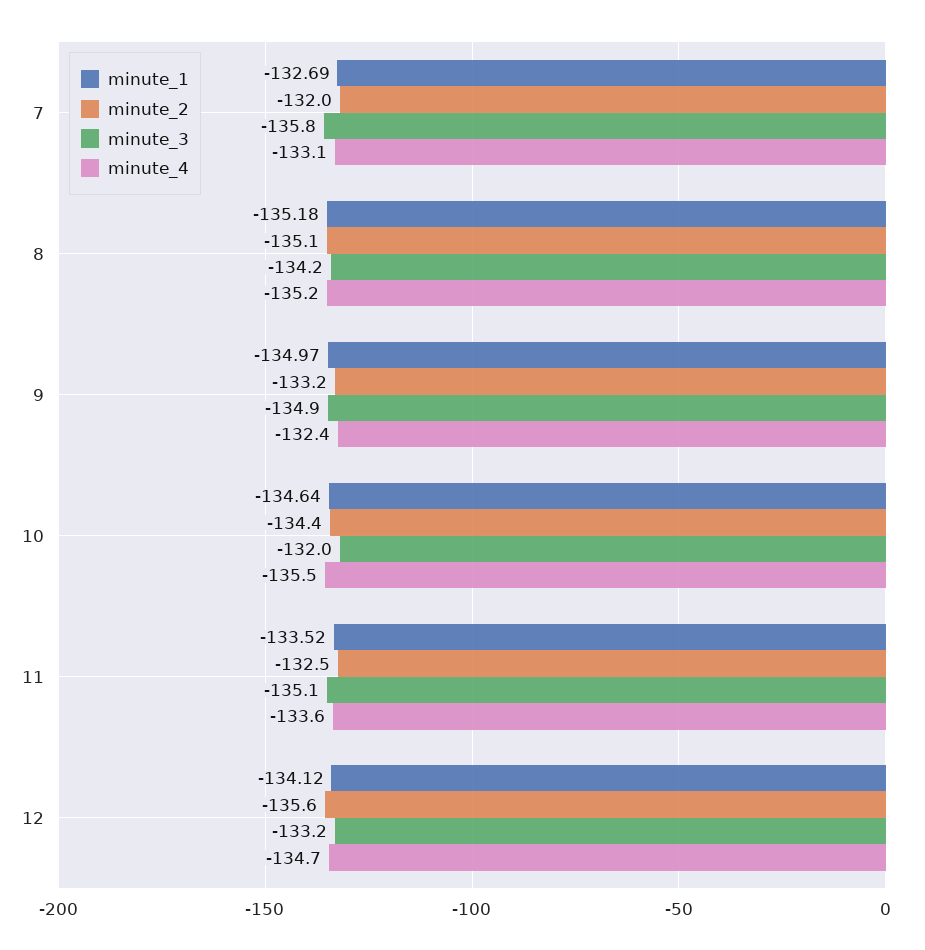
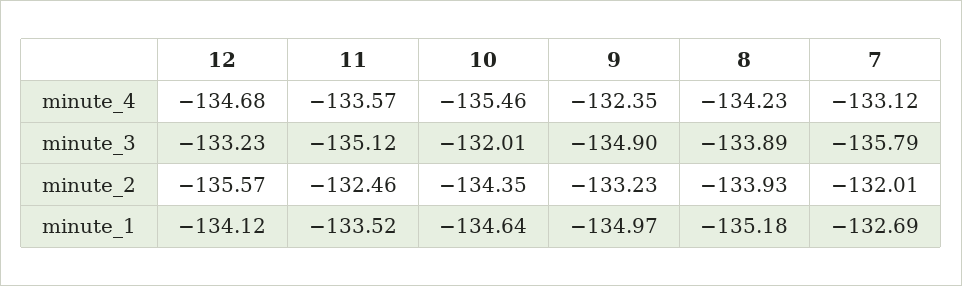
minute_2, 8: -135.1 -> -133.93
minute_3, 8: -134.2 -> -133.89
minute_4, 8: -135.2 -> -134.23

